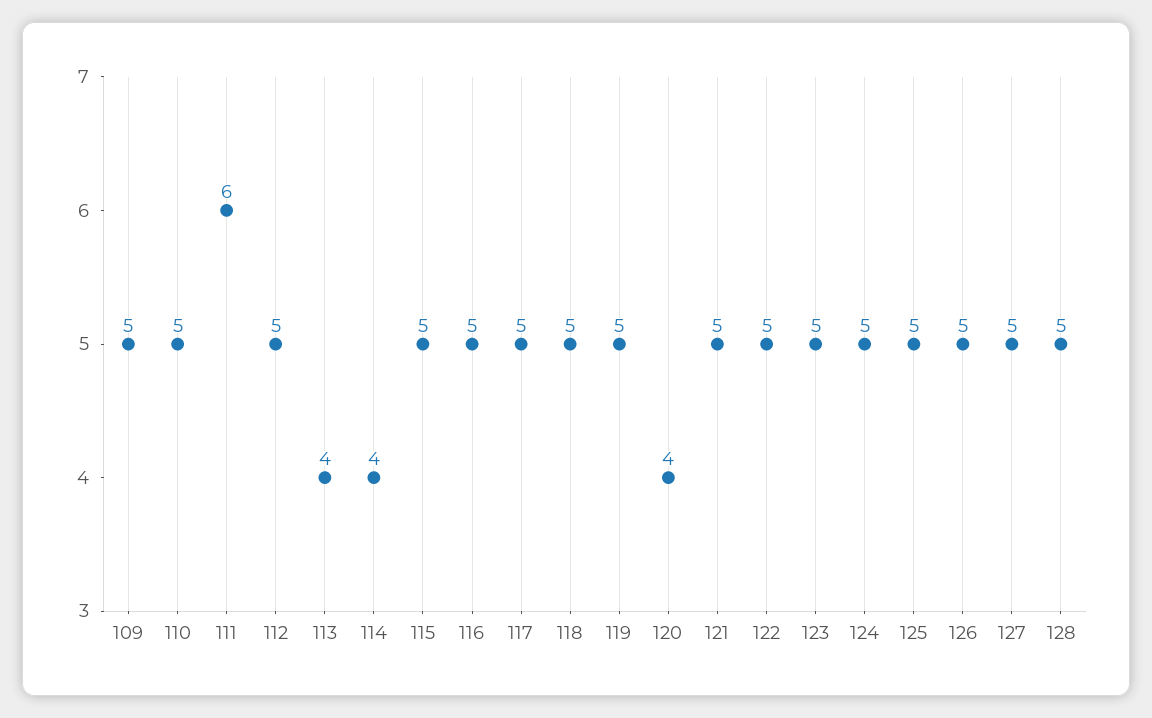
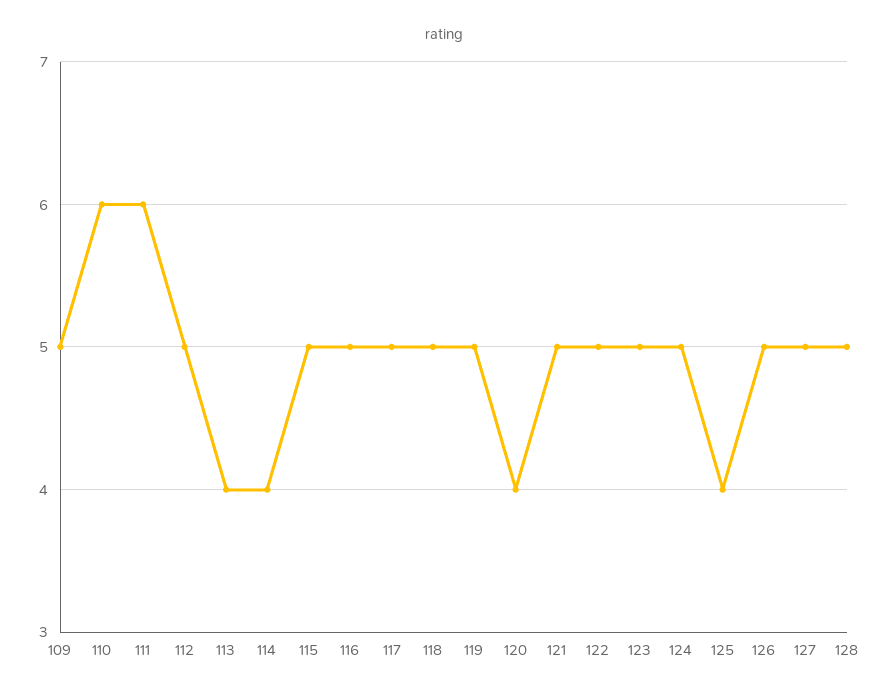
110: 5 -> 6
125: 5 -> 4

